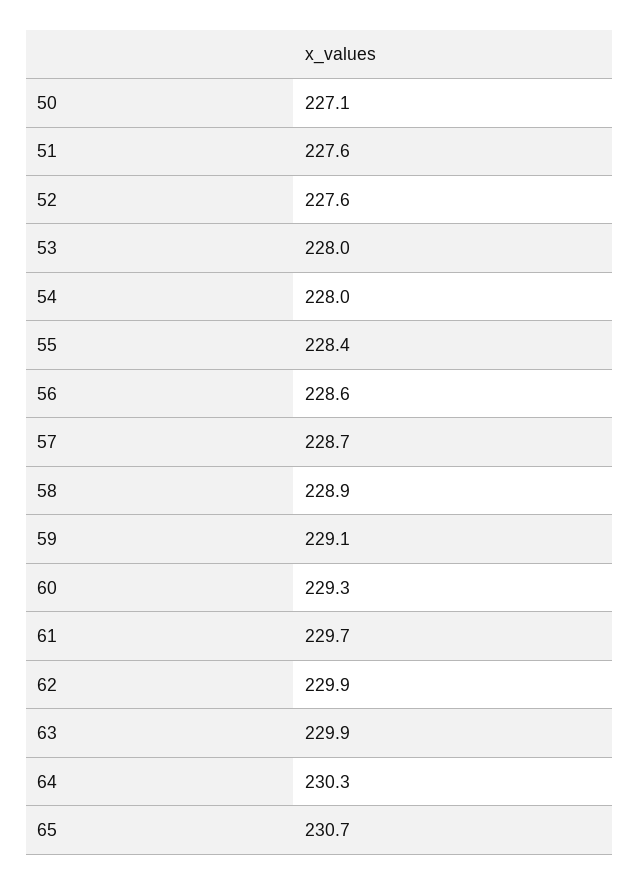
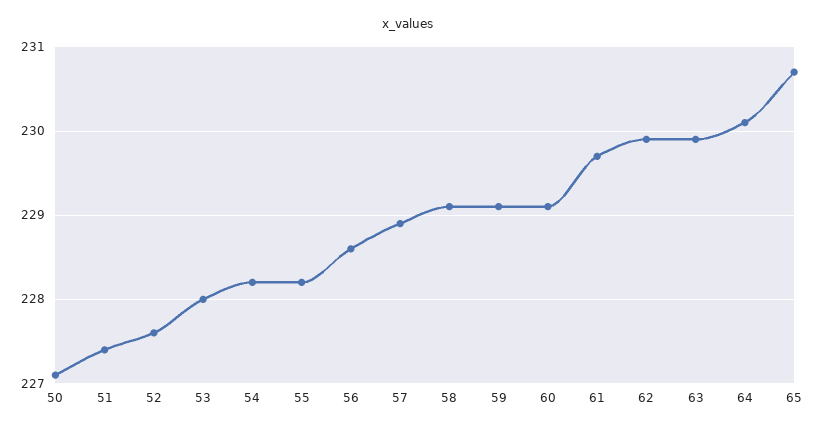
51: 227.6 -> 227.4
54: 228 -> 228.2
55: 228.4 -> 228.2
57: 228.7 -> 228.9
58: 228.9 -> 229.1
60: 229.3 -> 229.1
64: 230.3 -> 230.1

